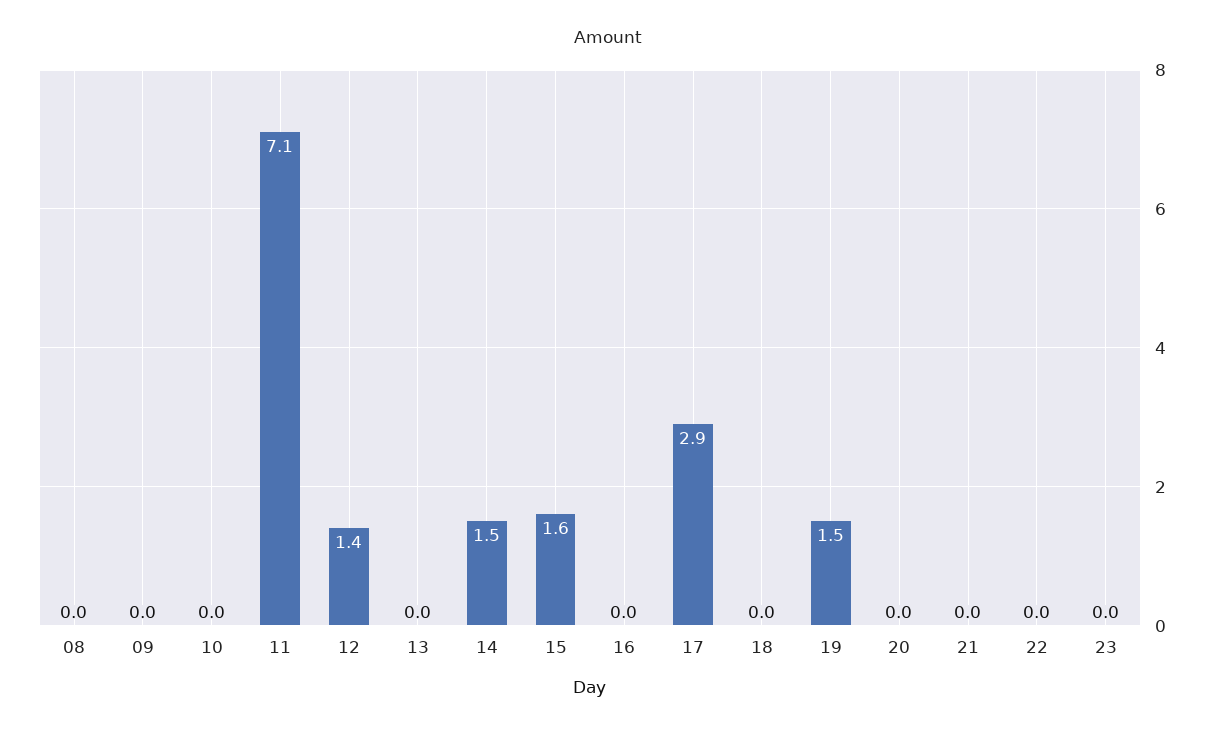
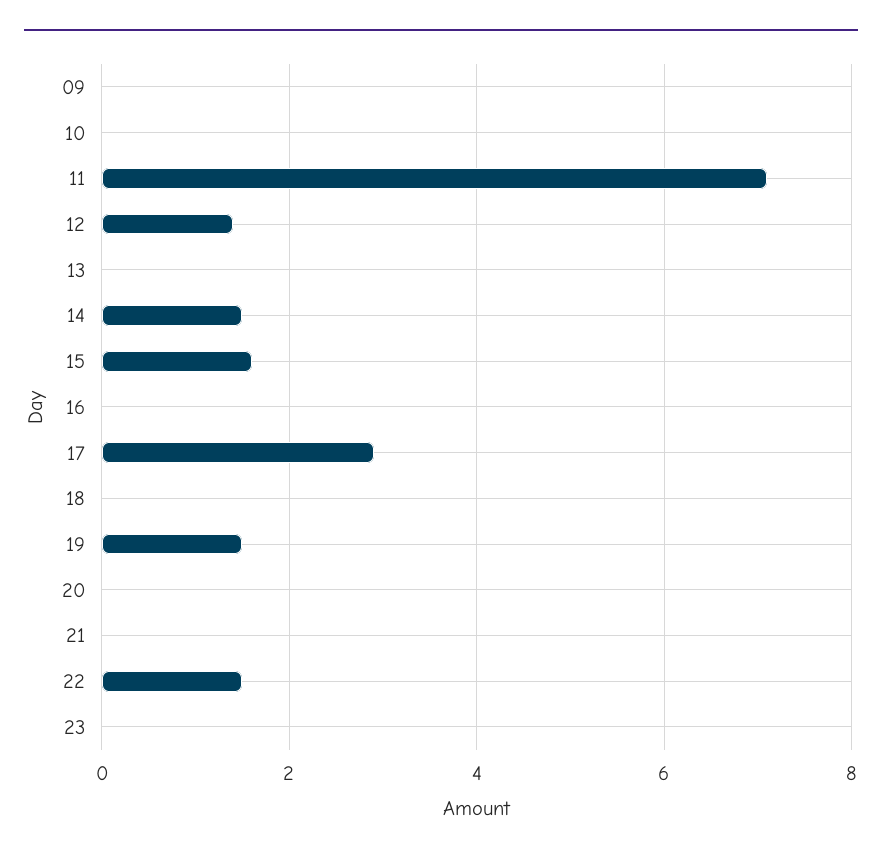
08: 0 -> none
22: 0 -> 1.5

